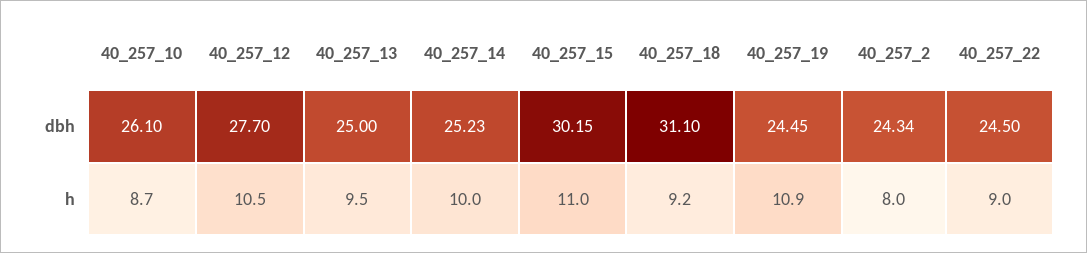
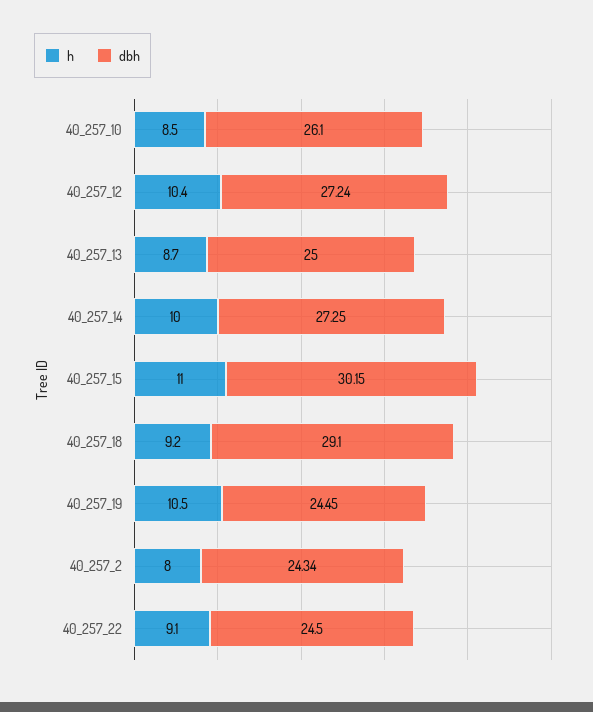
dbh, 40_257_12: 27.7 -> 27.24
dbh, 40_257_14: 25.23 -> 27.25
dbh, 40_257_18: 31.1 -> 29.1
h, 40_257_10: 8.7 -> 8.5
h, 40_257_12: 10.5 -> 10.4
h, 40_257_13: 9.5 -> 8.7
h, 40_257_19: 10.9 -> 10.5
h, 40_257_22: 9 -> 9.1

